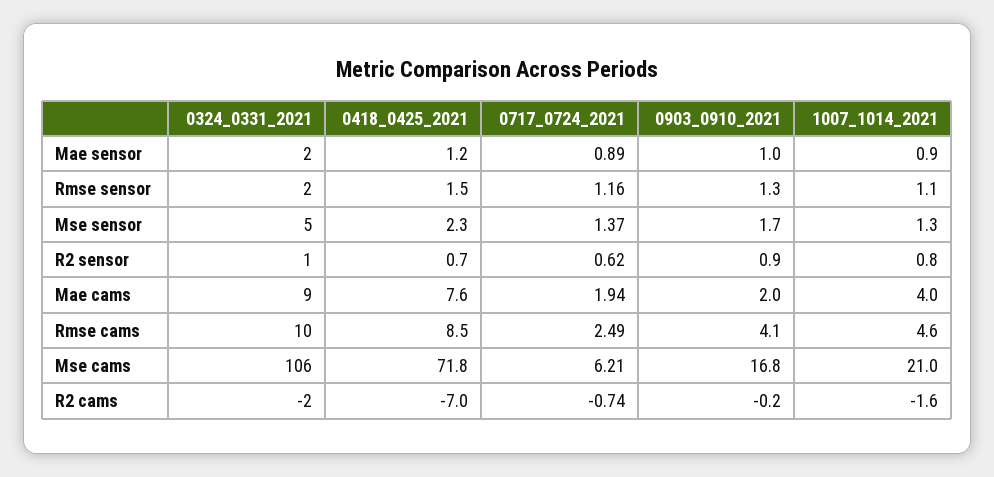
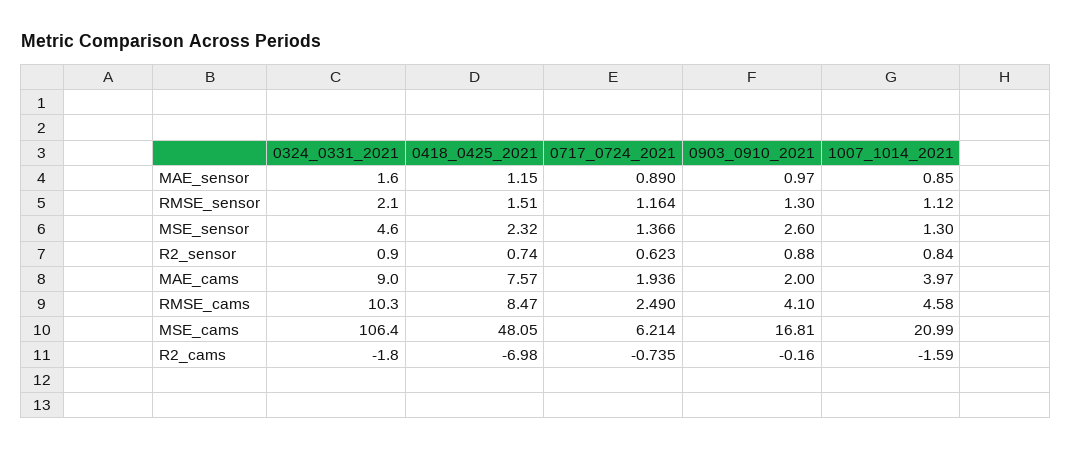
0903_0910_2021, Mse sensor: 1.7 -> 2.6
0418_0425_2021, Mse cams: 71.8 -> 48.05

